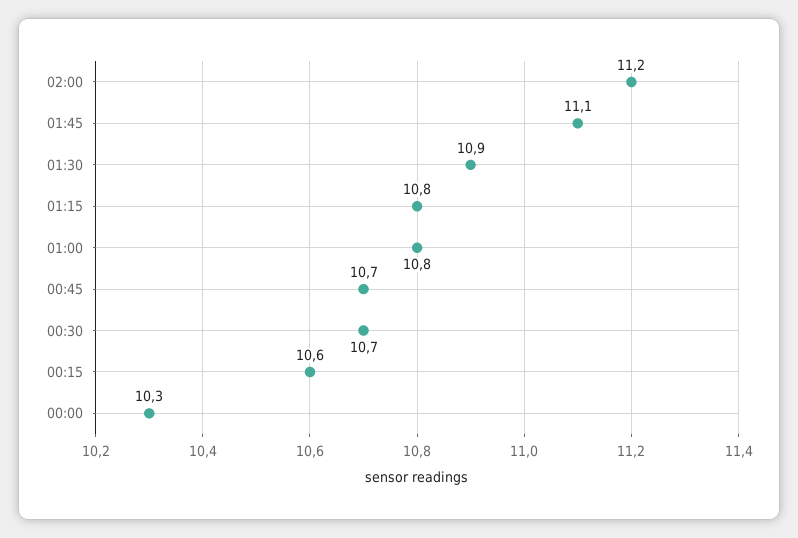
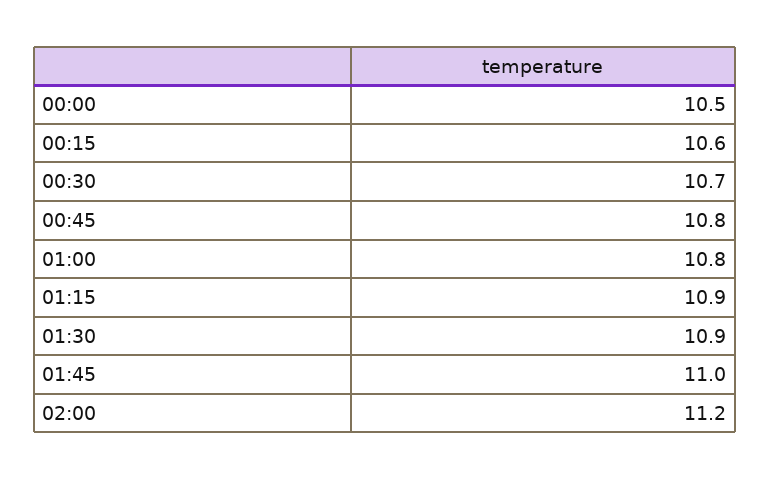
01:45: 11.1 -> 11
01:15: 10.8 -> 10.9
00:45: 10.7 -> 10.8
00:00: 10.3 -> 10.5

